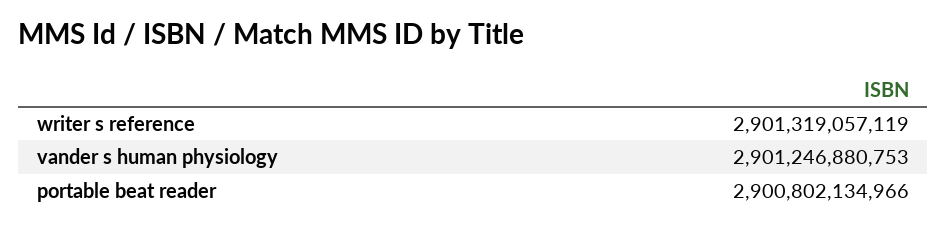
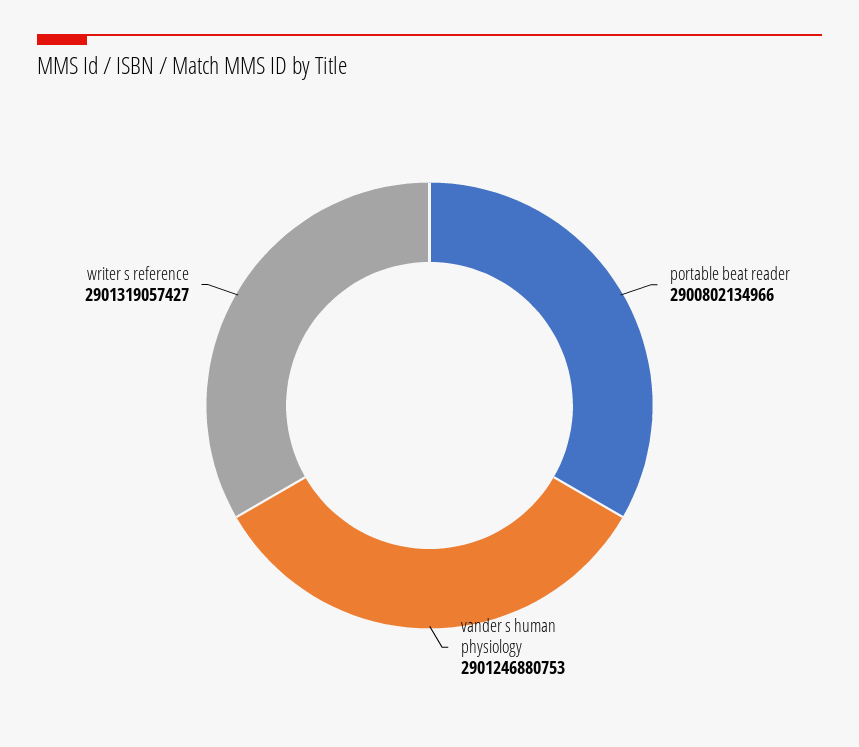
writer s reference: 2901319057119 -> 2901319057427

